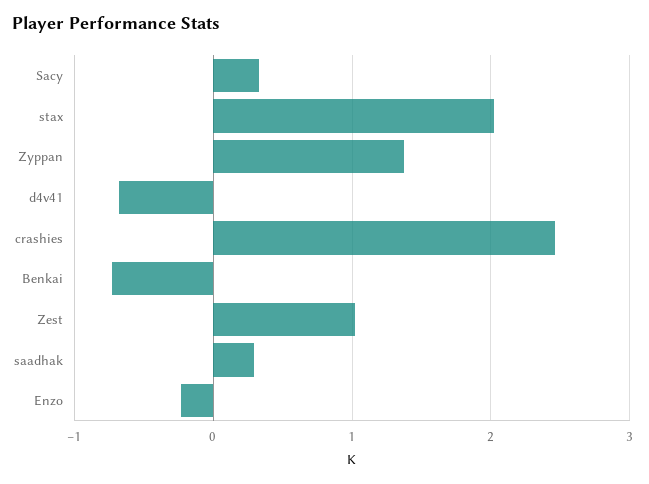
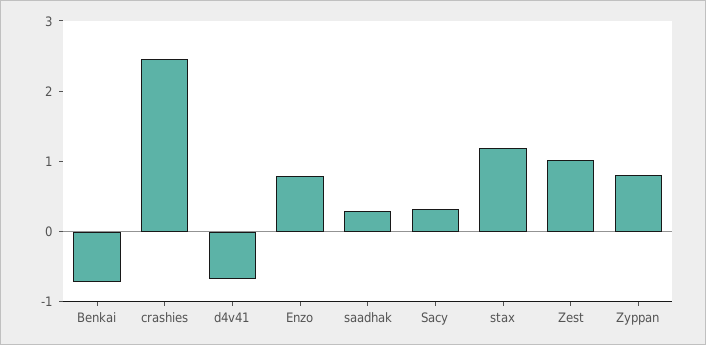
stax: 2 -> 1.2
Zyppan: 1.4 -> 0.8
Enzo: -0.2 -> 0.8

